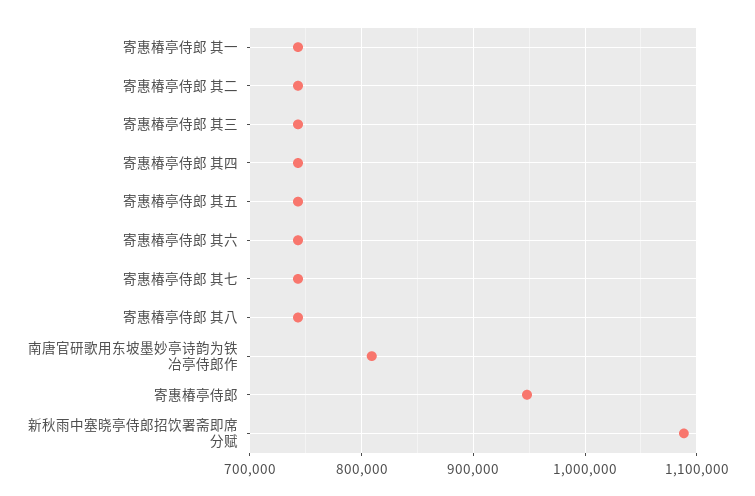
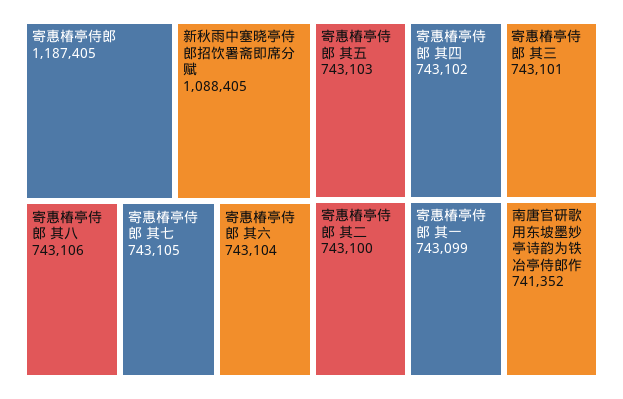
南唐官研歌用东坡墨妙亭诗韵为铁冶亭侍郎作: 810000 -> 741352
寄惠椿亭侍郎: 950000 -> 1187405

